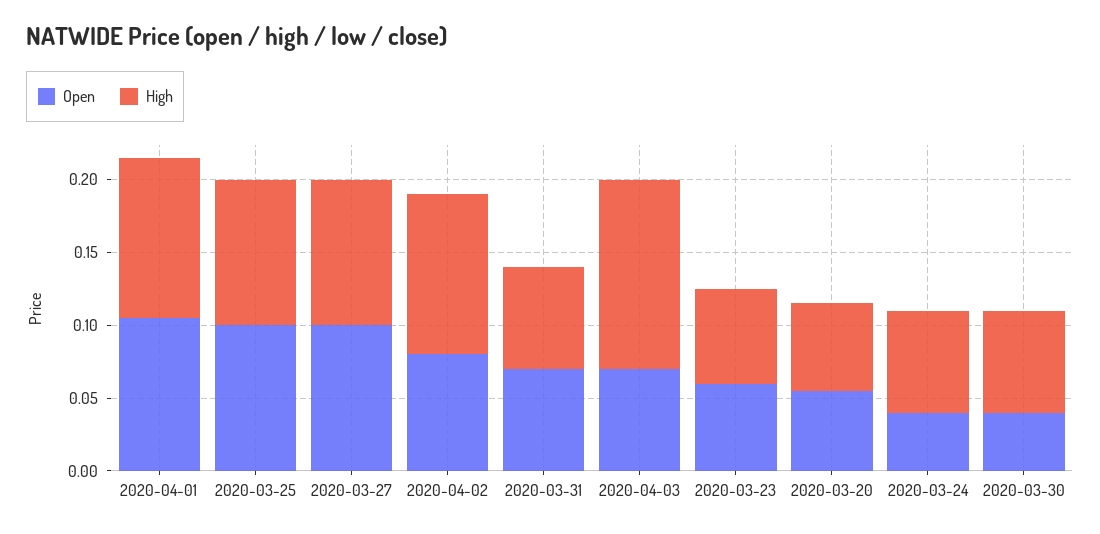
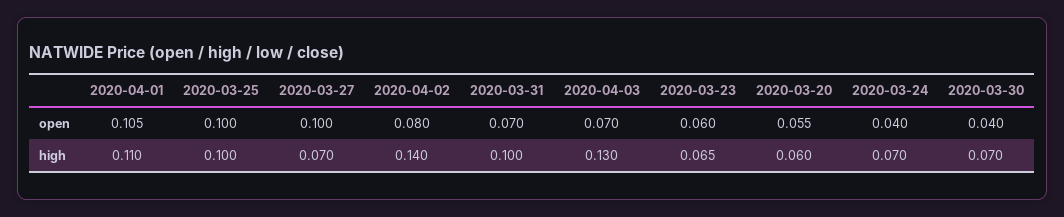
High, 2020-03-27: 0.1 -> 0.07
High, 2020-04-02: 0.11 -> 0.14
High, 2020-03-31: 0.07 -> 0.1

